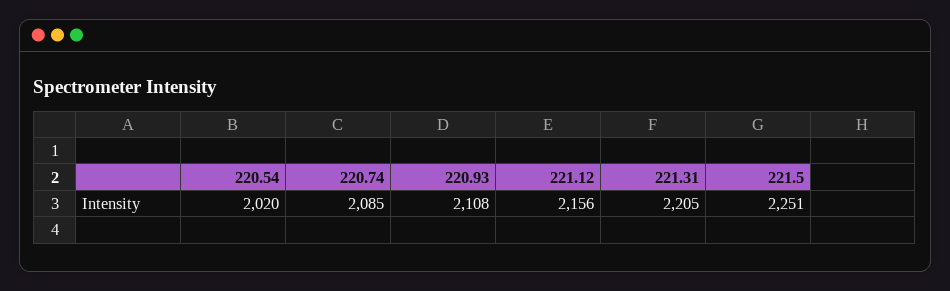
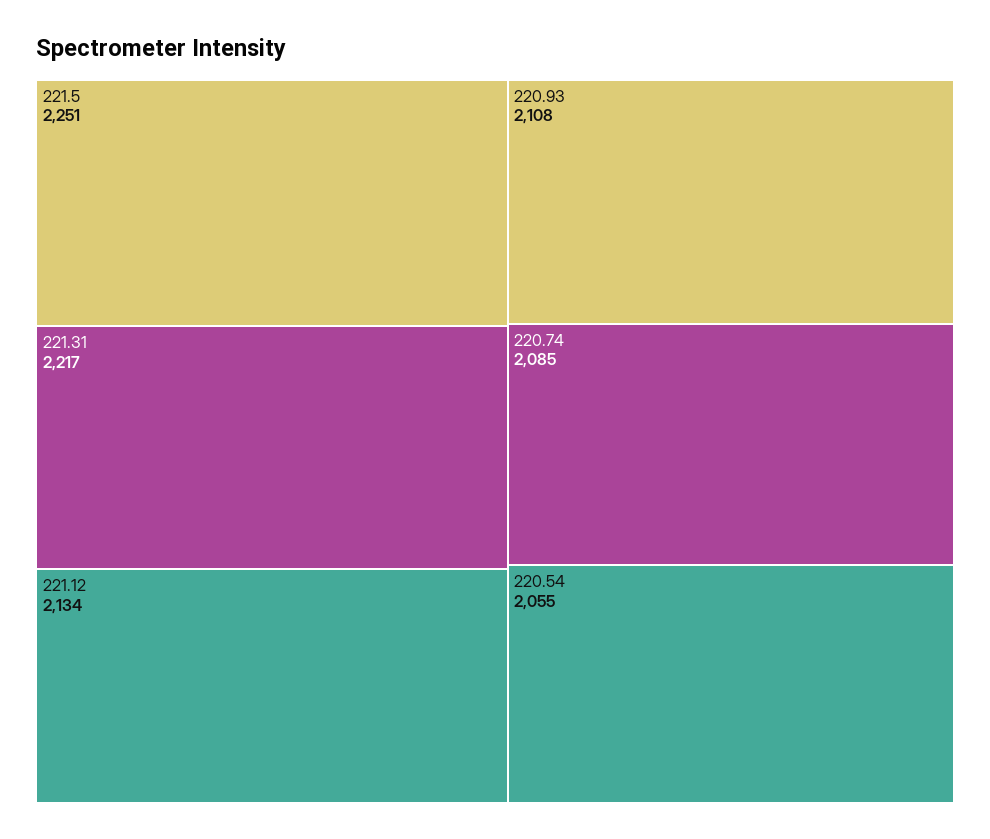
220.54: 2020 -> 2055
221.12: 2156 -> 2134
221.31: 2205 -> 2217

